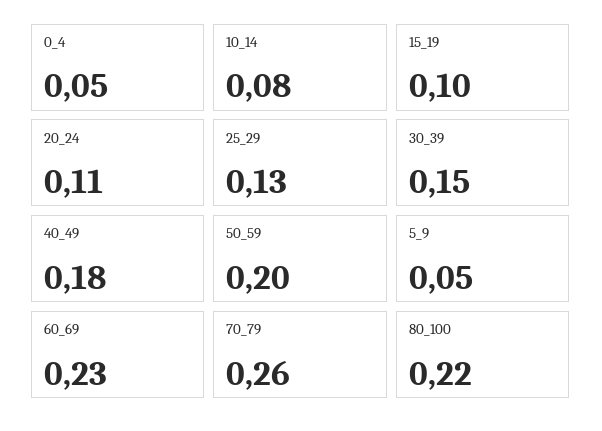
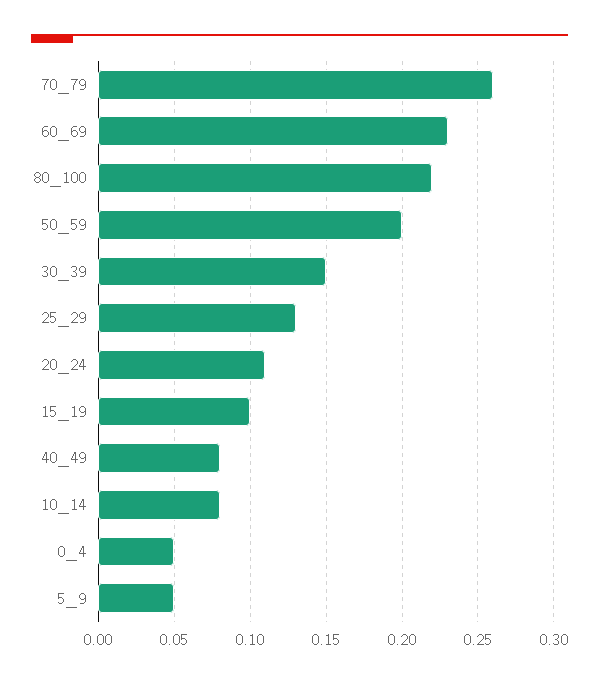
40_49: 0.18 -> 0.08

